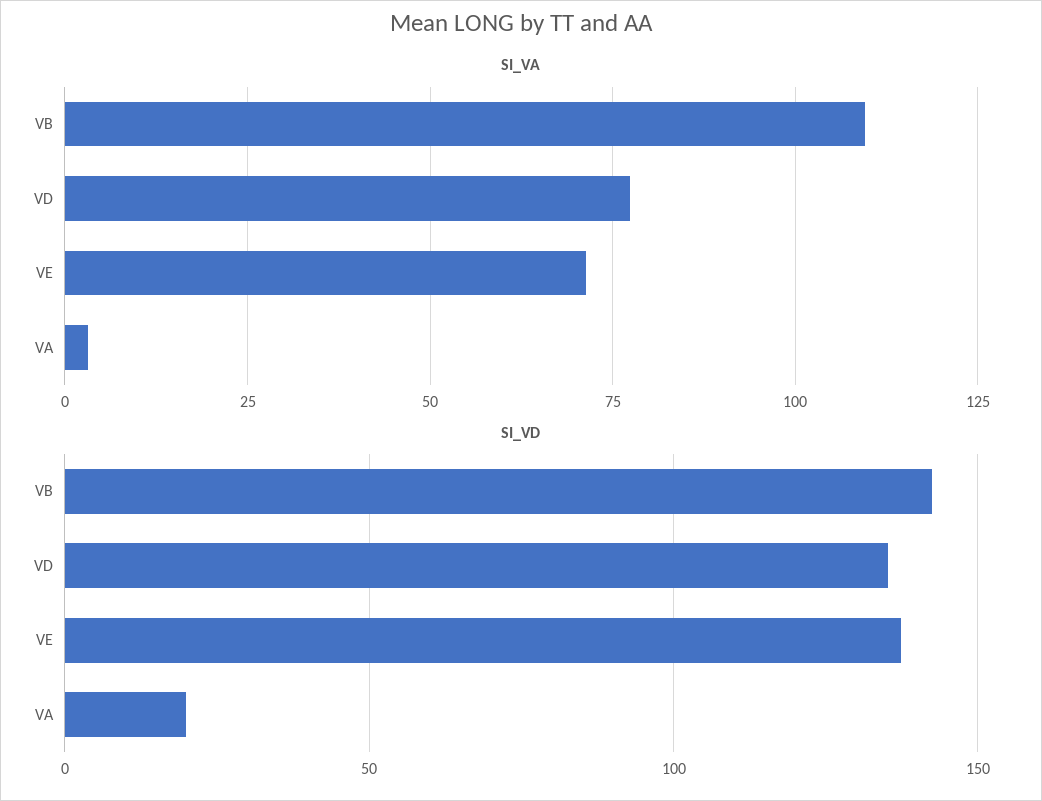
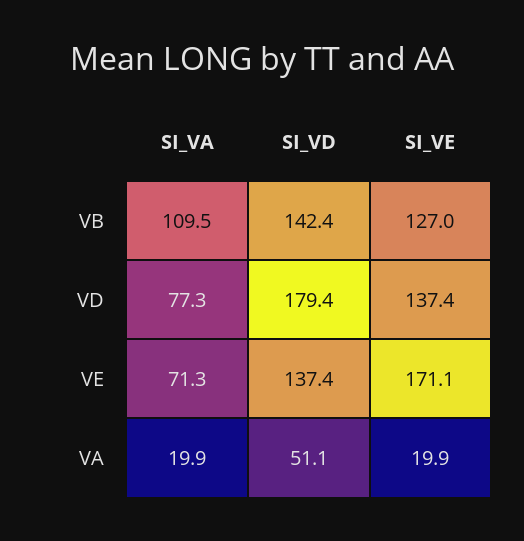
SI_VA, VA: 2.5 -> 19.9
SI_VD, VD: 135 -> 179.4
SI_VD, VA: 20 -> 51.1
SI_VE, VB: none -> 127
SI_VE, VD: none -> 137.4
SI_VE, VE: none -> 171.1
SI_VE, VA: none -> 19.9

